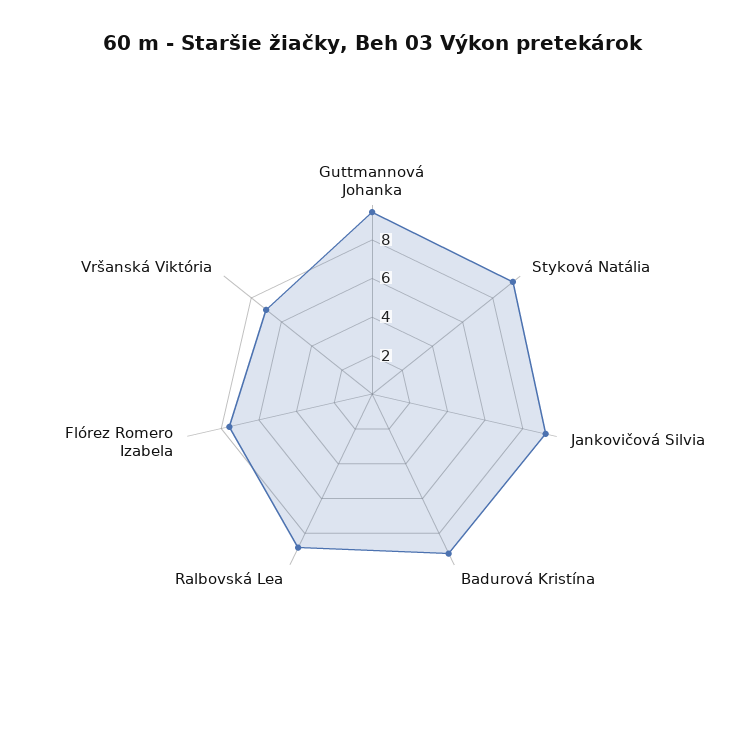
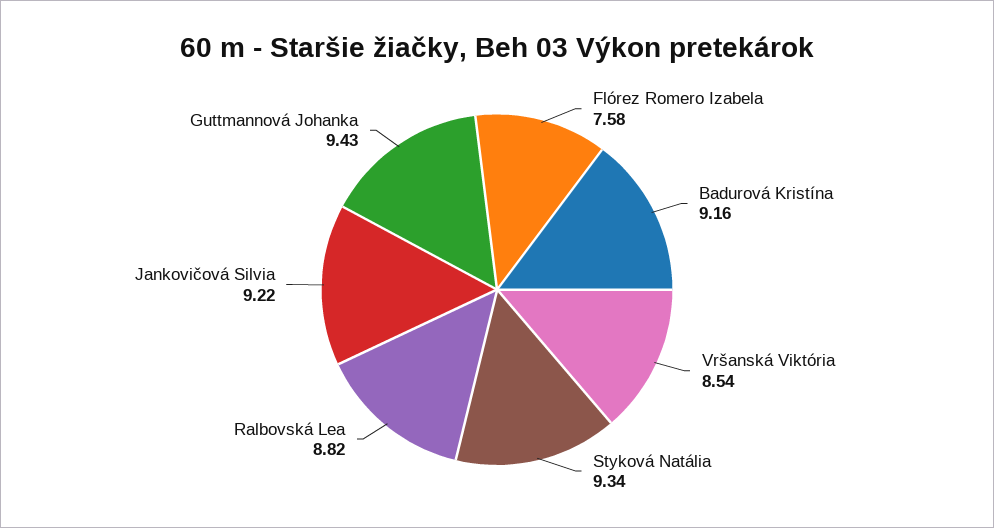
Vršanská Viktória: 7 -> 8.54

